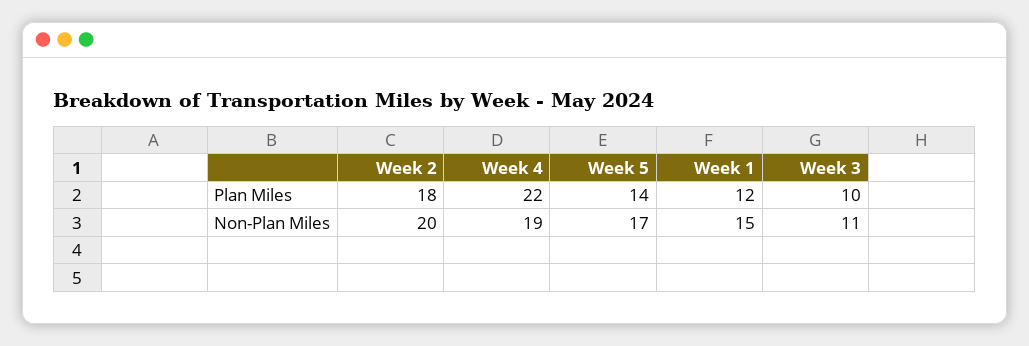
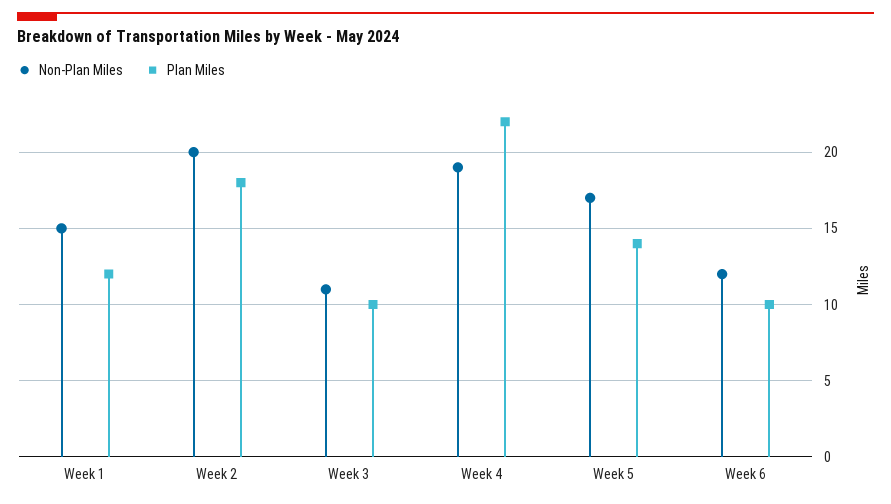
Non-Plan Miles, Week 6: none -> 12
Plan Miles, Week 6: none -> 10

